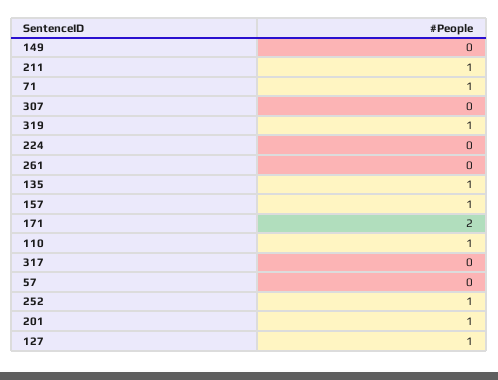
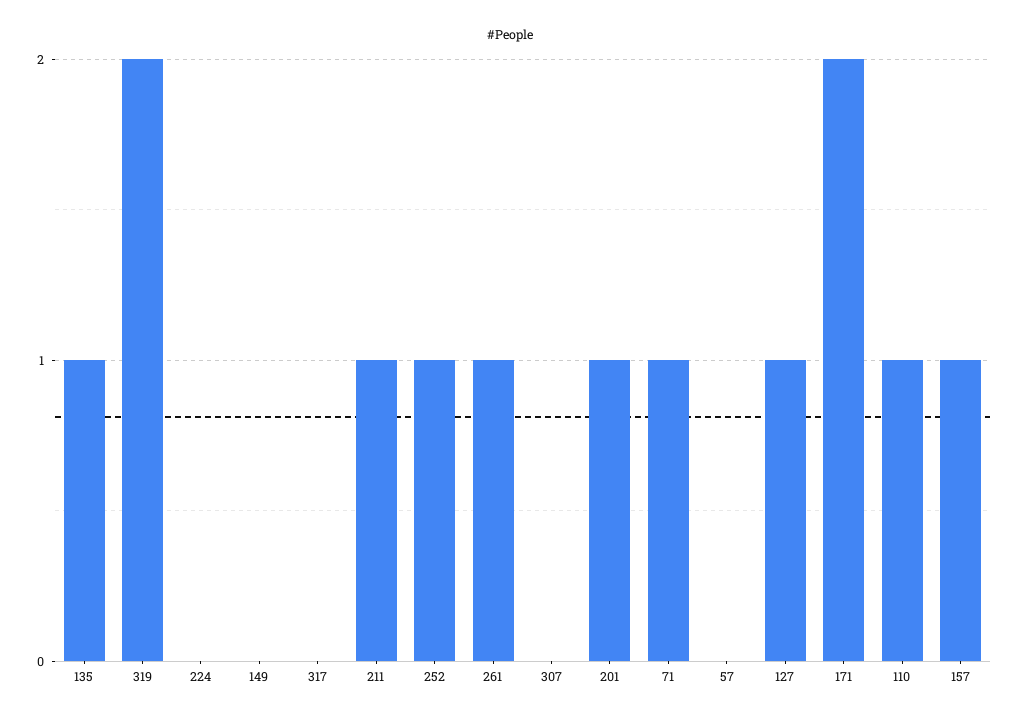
319: 1 -> 2
261: 0 -> 1

